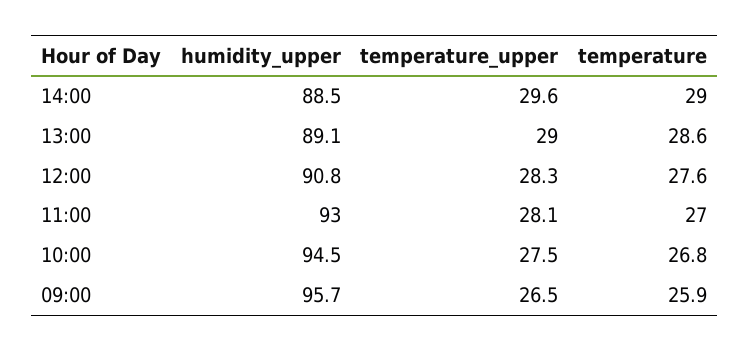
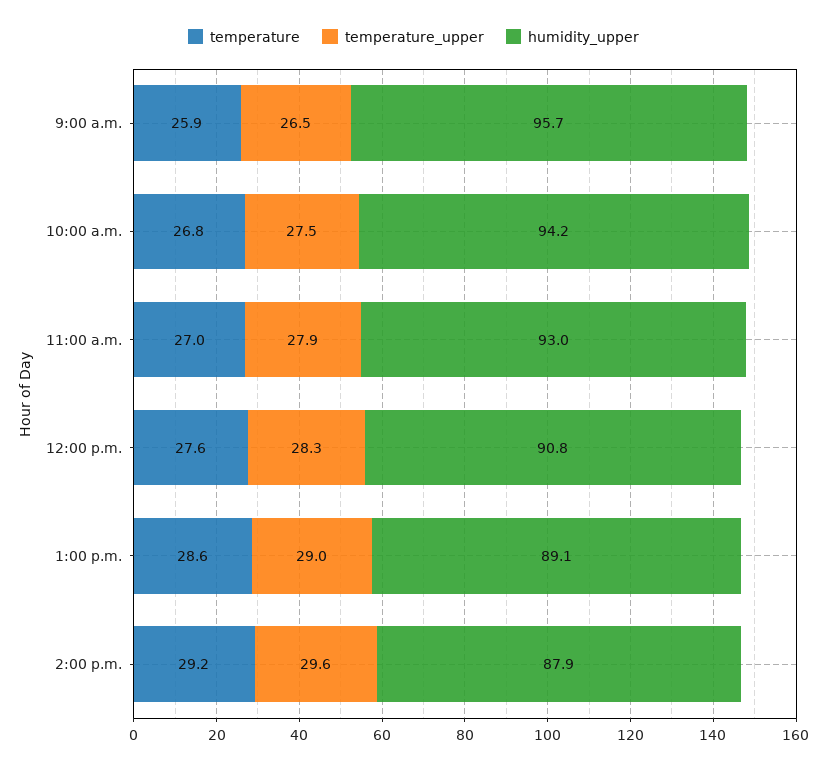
humidity_upper, 14:00: 88.5 -> 87.9
temperature, 14:00: 29 -> 29.2
temperature_upper, 11:00: 28.1 -> 27.9
humidity_upper, 10:00: 94.5 -> 94.2

